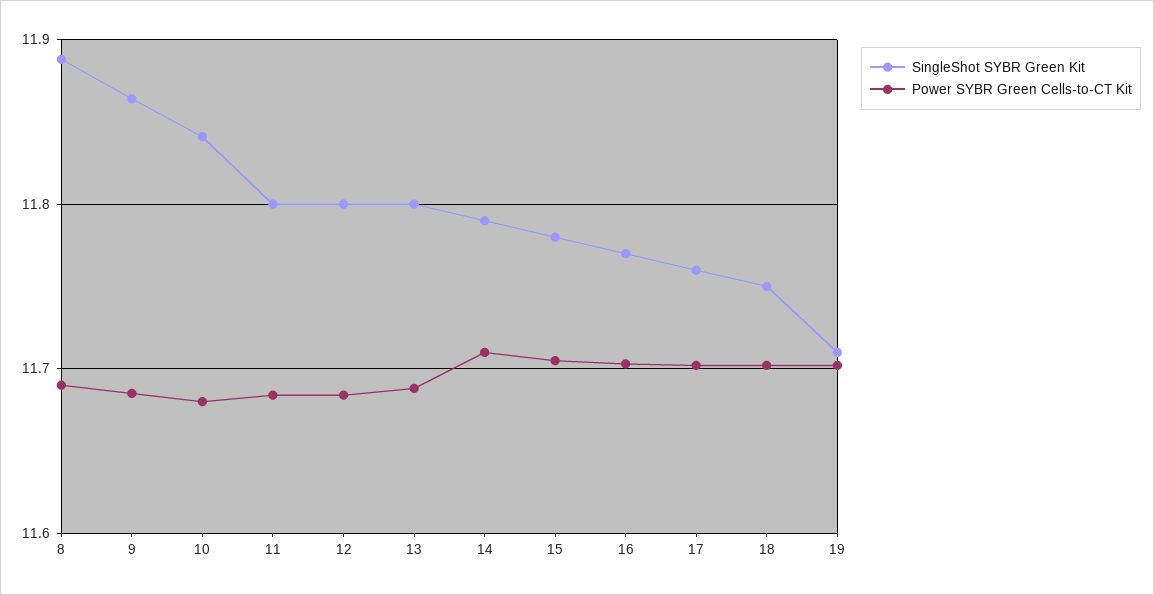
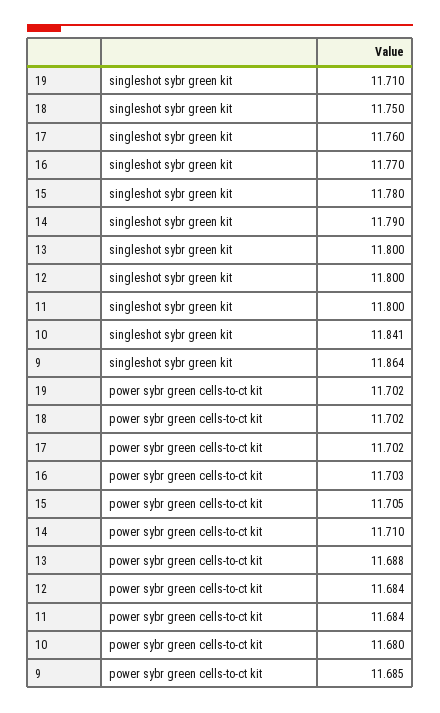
SingleShot SYBR Green Kit, 8: 11.89 -> none
Power SYBR Green Cells-to-CT Kit, 8: 11.69 -> none

